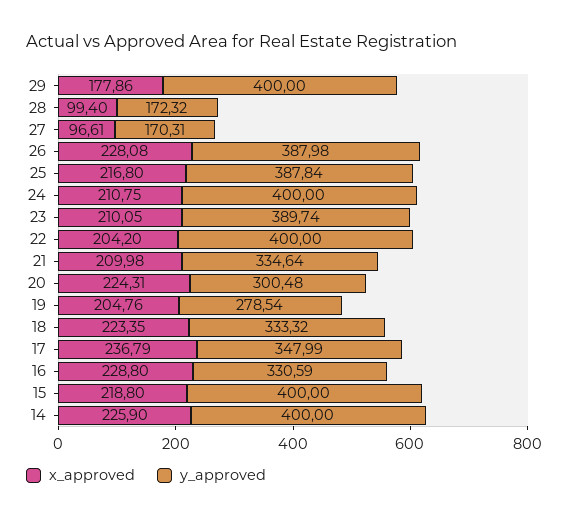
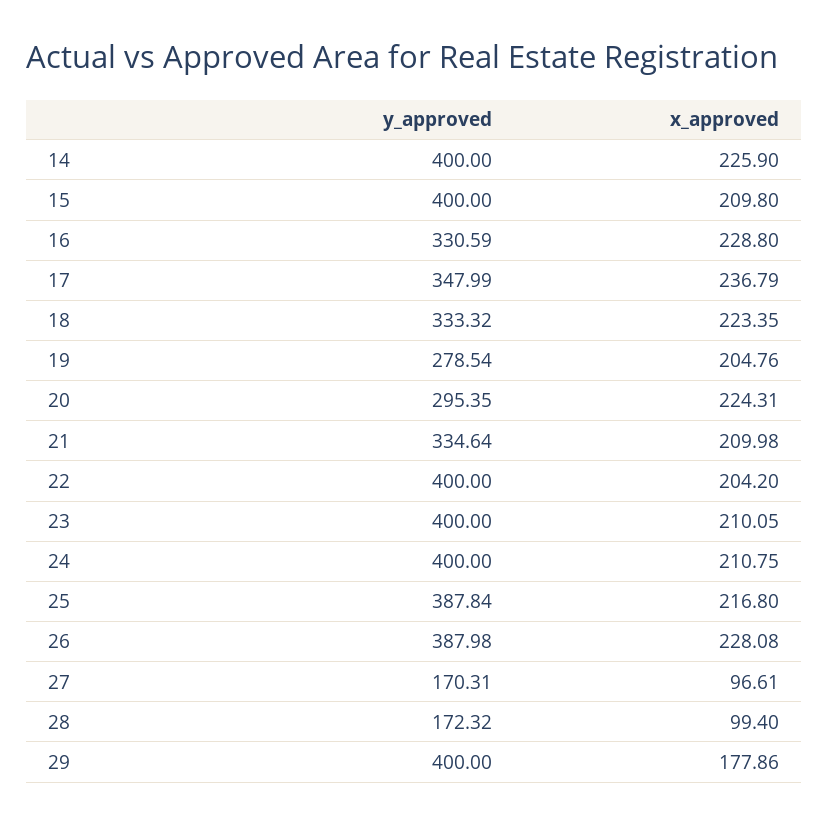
y_approved, 23: 389.74 -> 400
y_approved, 20: 300.48 -> 295.35
x_approved, 15: 218.8 -> 209.8

